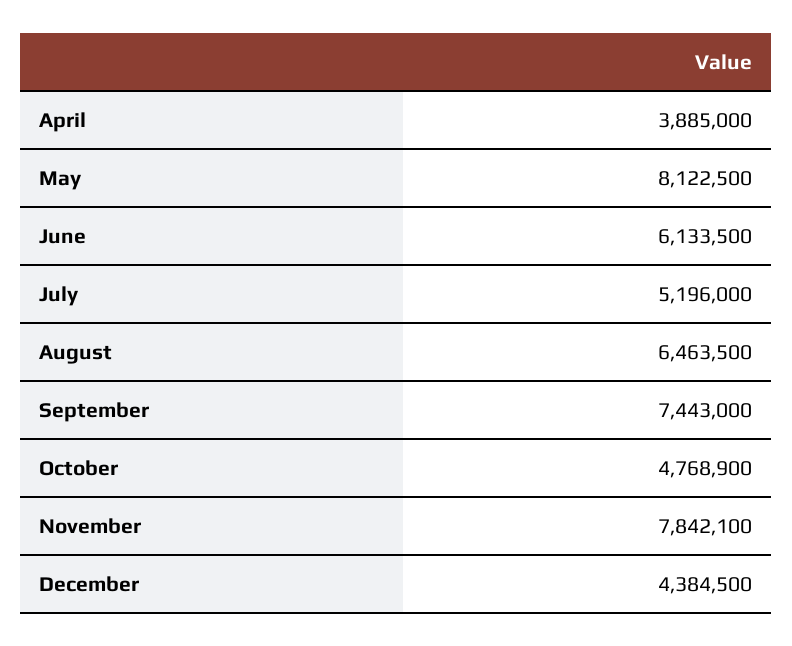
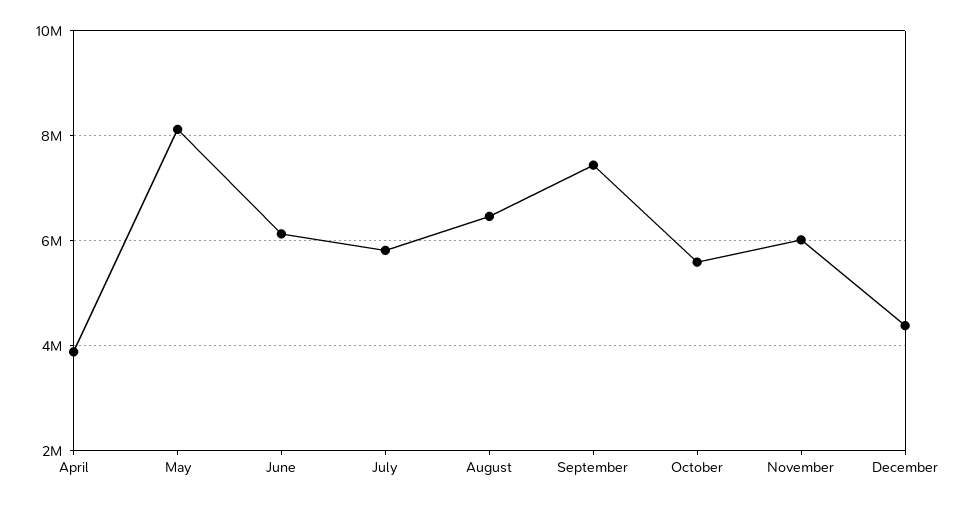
July: 5196000 -> 5800000
October: 4768900 -> 5600000
November: 7842100 -> 6000000

